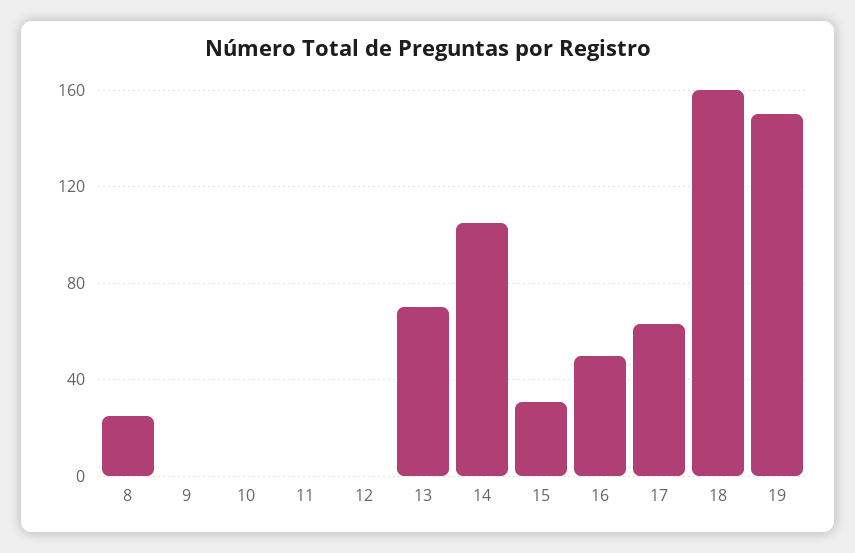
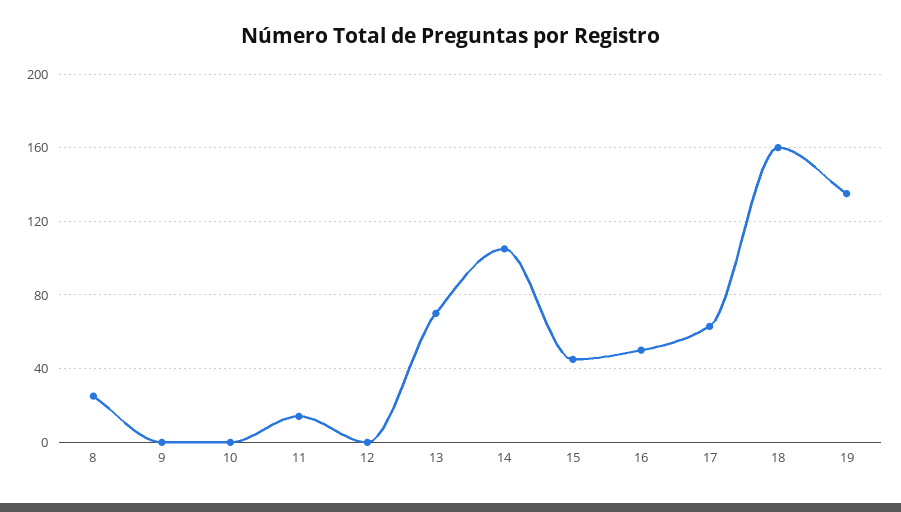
11: 0 -> 15
15: 30 -> 45
19: 150 -> 135

